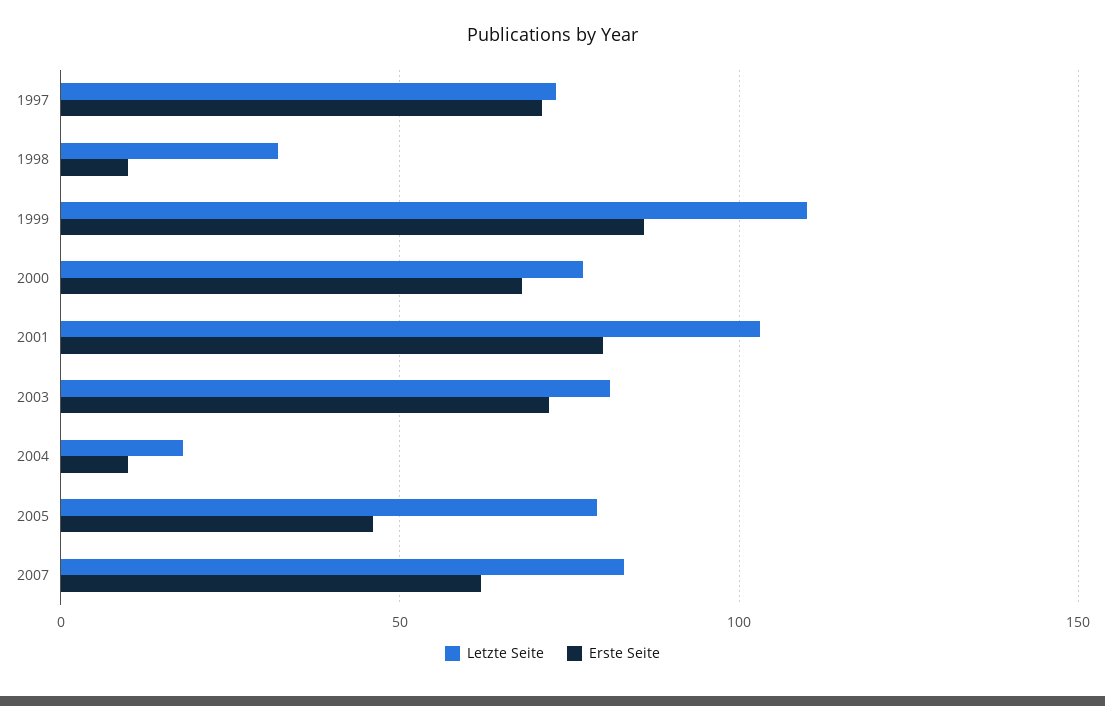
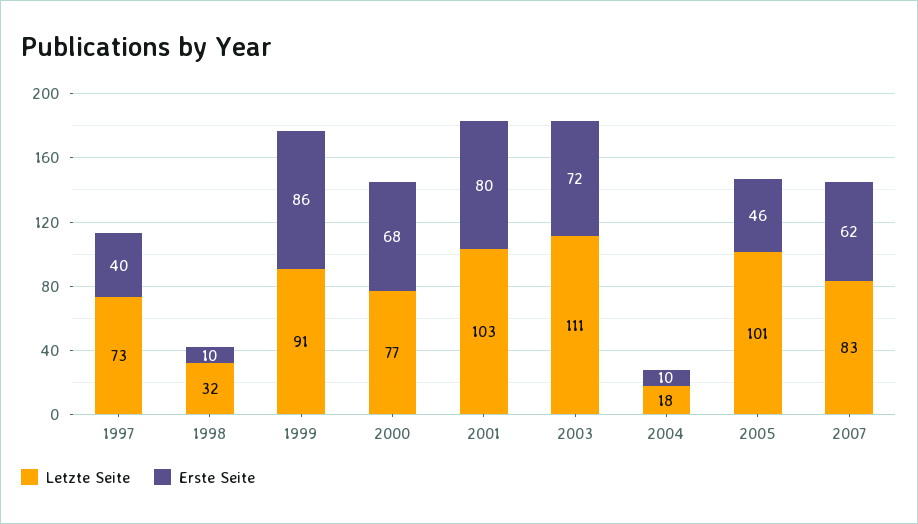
Erste Seite, 1997: 70 -> 40
Letzte Seite, 1999: 110 -> 91
Letzte Seite, 2003: 80 -> 111
Letzte Seite, 2005: 80 -> 101

